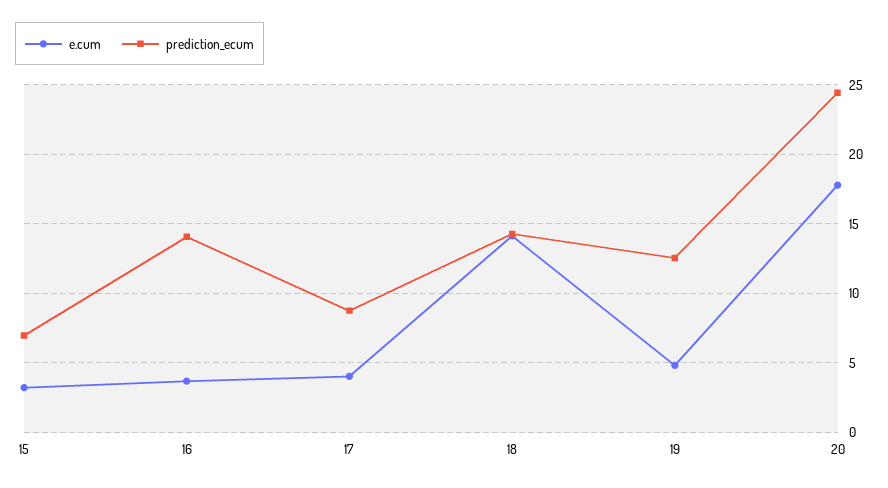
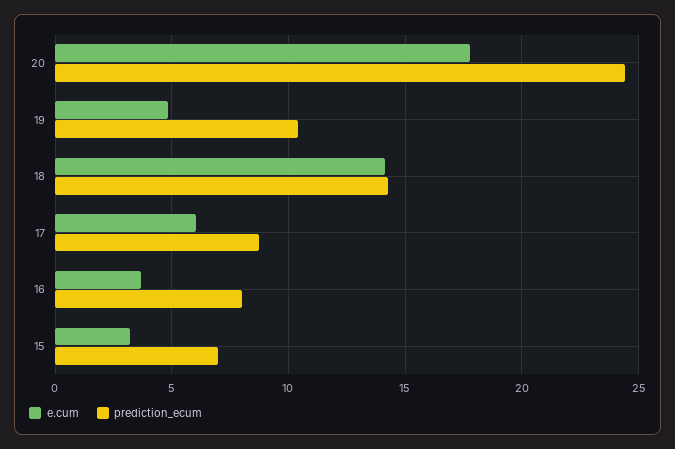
prediction_ecum, 16: 14 -> 8
e.cum, 17: 4 -> 6
prediction_ecum, 19: 12.5 -> 10.5

